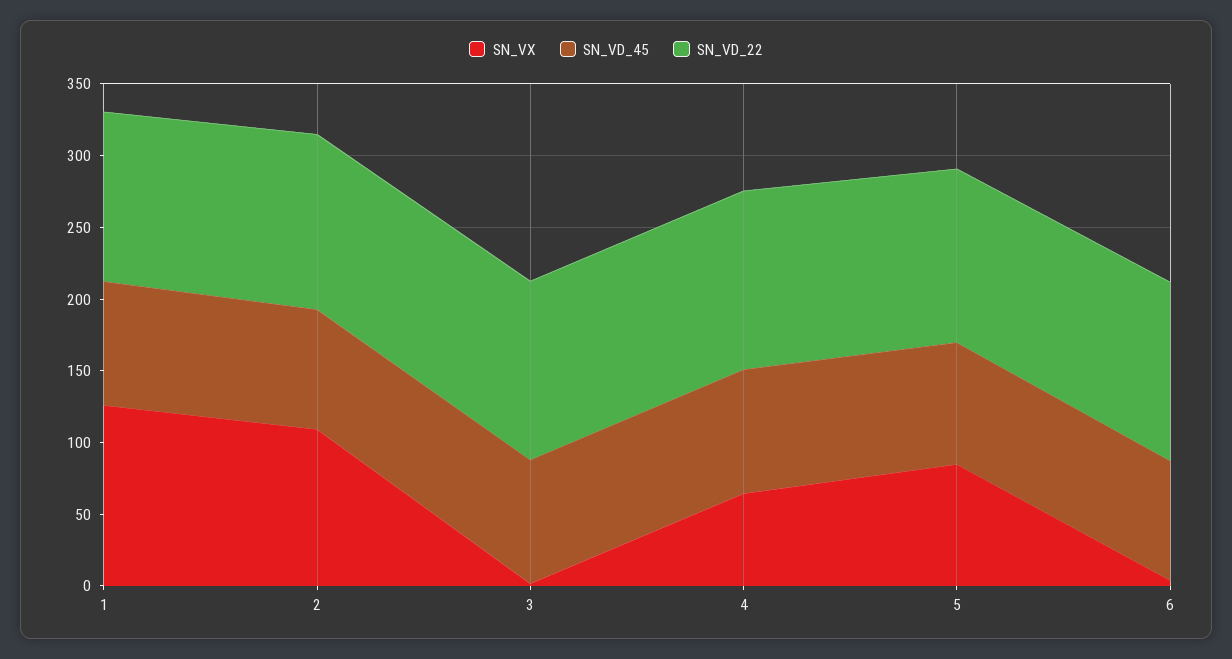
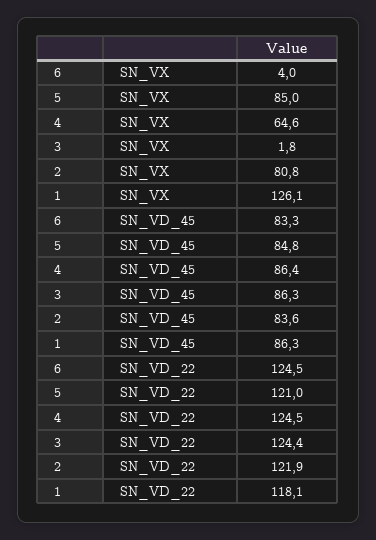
SN_VX, 2: 110 -> 80.8

